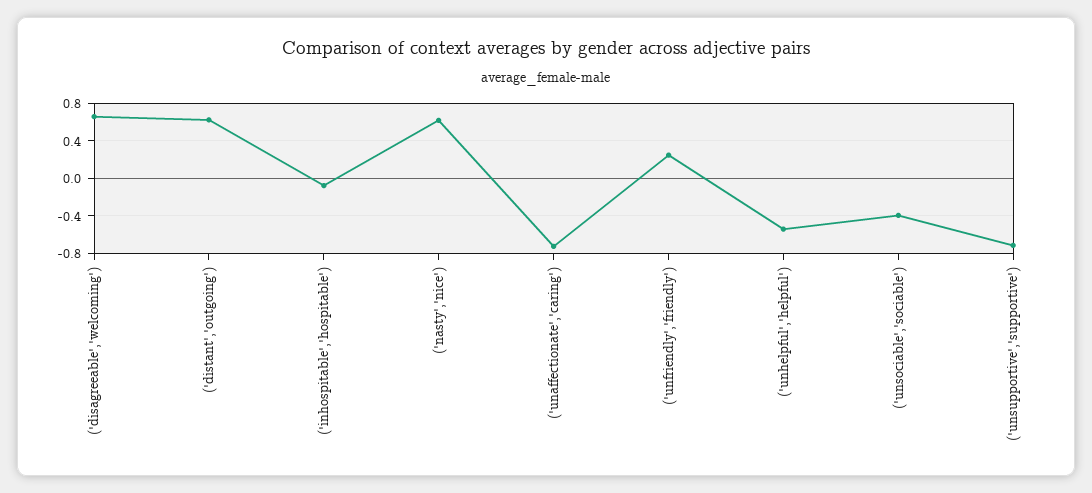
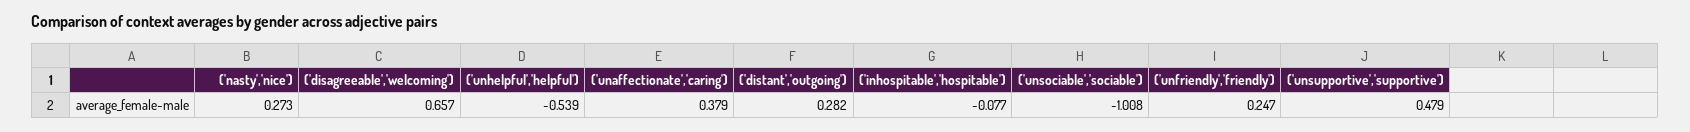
('distant','outgoing'): 0.6 -> 0.282
('nasty','nice'): 0.6 -> 0.273
('unaffectionate','caring'): -0.7 -> 0.379
('unsociable','sociable'): -0.4 -> -1.008
('unsupportive','supportive'): -0.7 -> 0.479

